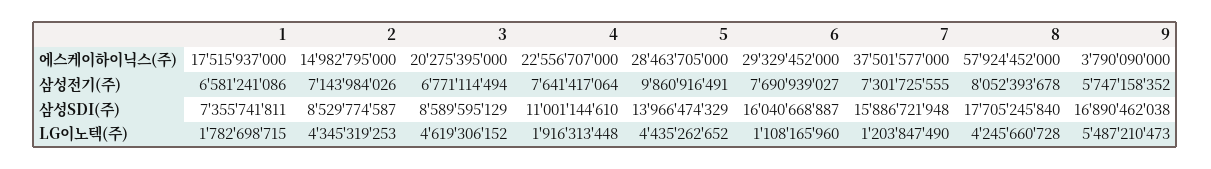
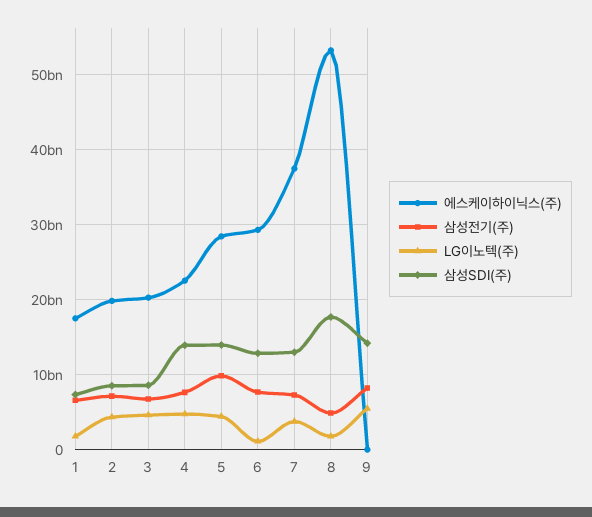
에스케이하이닉스(주), 2: 14982795000 -> 20000000000
에스케이하이닉스(주), 8: 57924452000 -> 53000000000
에스케이하이닉스(주), 9: 3790090000 -> 0
삼성전기(주), 8: 8052393678 -> 5000000000
삼성전기(주), 9: 5747158352 -> 8000000000
삼성SDI(주), 4: 11001144610 -> 14000000000
삼성SDI(주), 6: 16040668887 -> 13000000000
삼성SDI(주), 7: 15886721948 -> 13000000000
삼성SDI(주), 9: 16890462038 -> 14000000000
LG이노텍(주), 4: 1916313448 -> 5000000000
LG이노텍(주), 7: 1203847490 -> 4000000000
LG이노텍(주), 8: 4245660728 -> 2000000000

